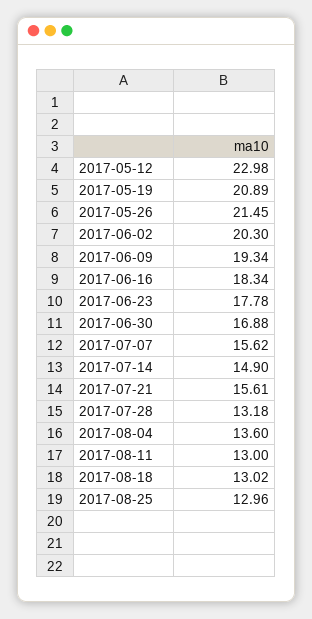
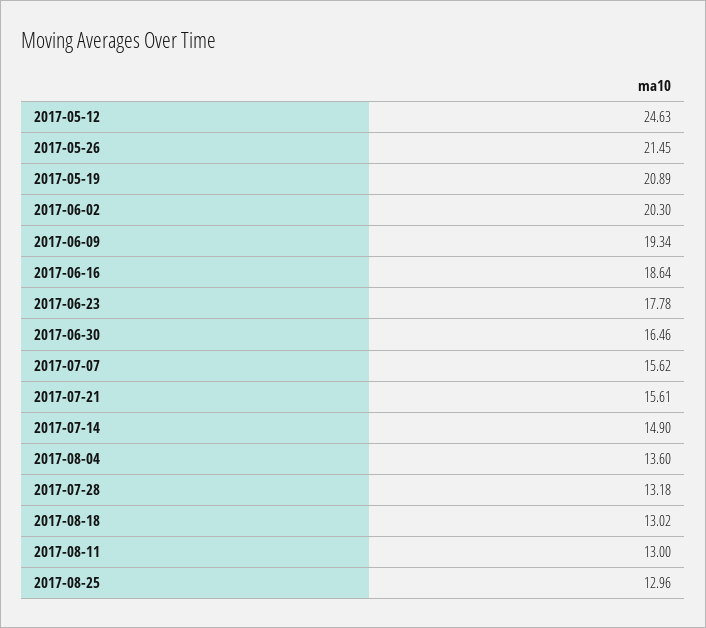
2017-05-12: 22.98 -> 24.63
2017-06-16: 18.34 -> 18.64
2017-06-30: 16.88 -> 16.46

